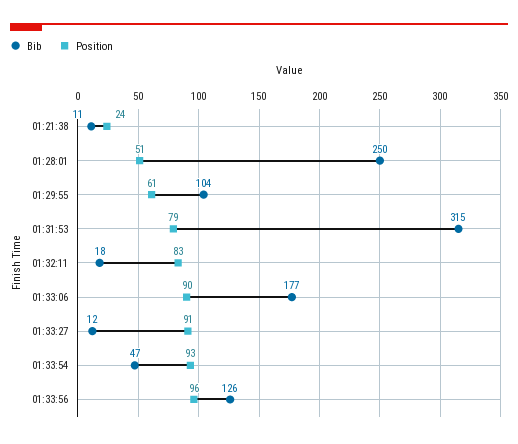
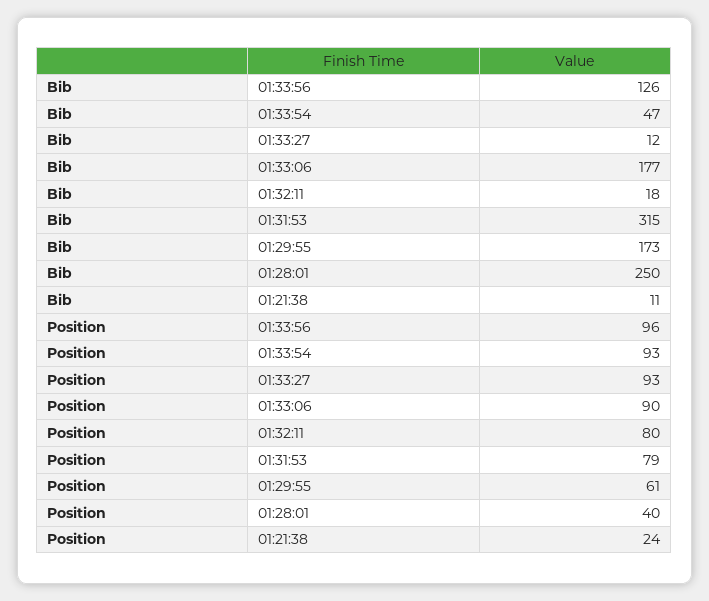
Position, 01:28:01: 51 -> 40
Bib, 01:29:55: 104 -> 173
Position, 01:32:11: 83 -> 80
Position, 01:33:27: 91 -> 93

